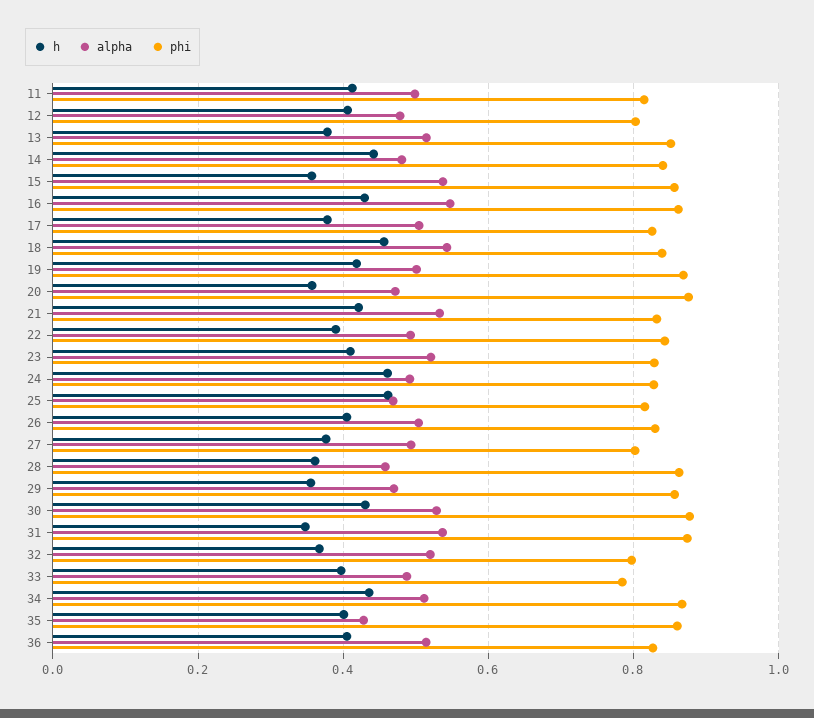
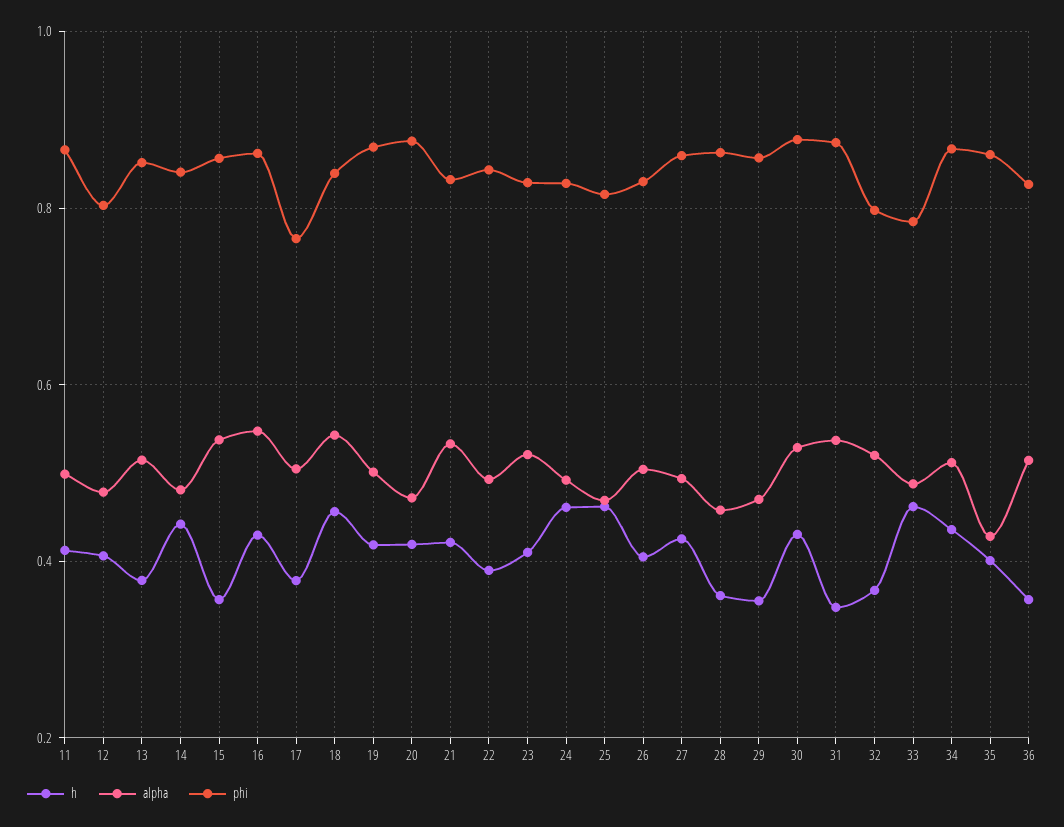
phi, 11: 0.82 -> 0.86
phi, 17: 0.82 -> 0.76
h, 20: 0.36 -> 0.42
h, 27: 0.38 -> 0.42
phi, 27: 0.8 -> 0.86
h, 33: 0.4 -> 0.46
h, 36: 0.4 -> 0.36

